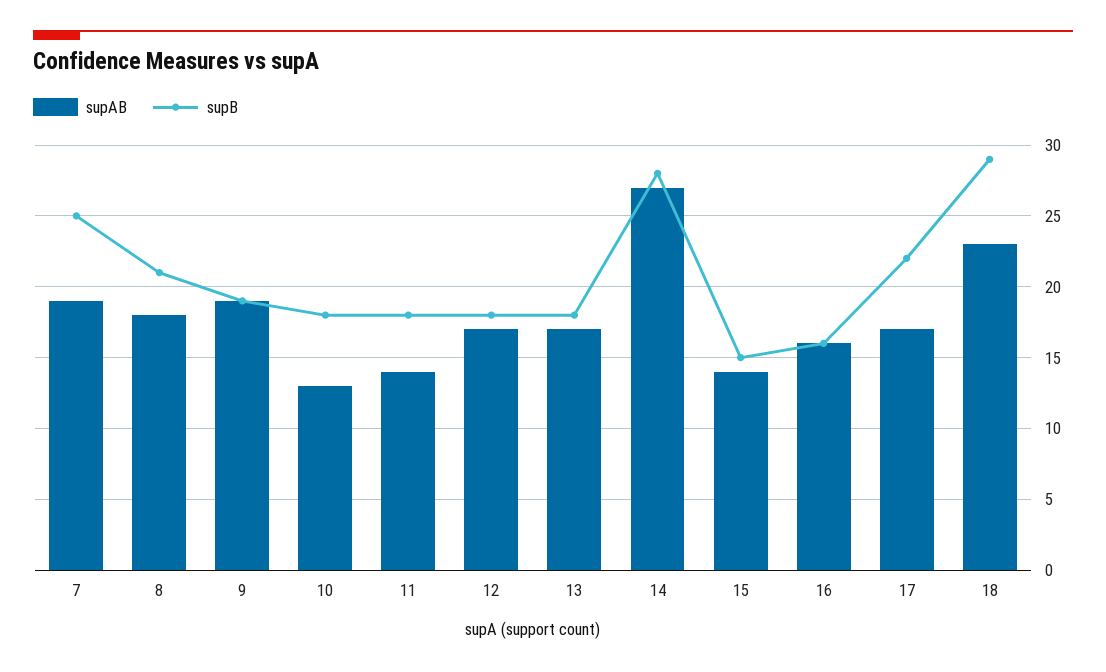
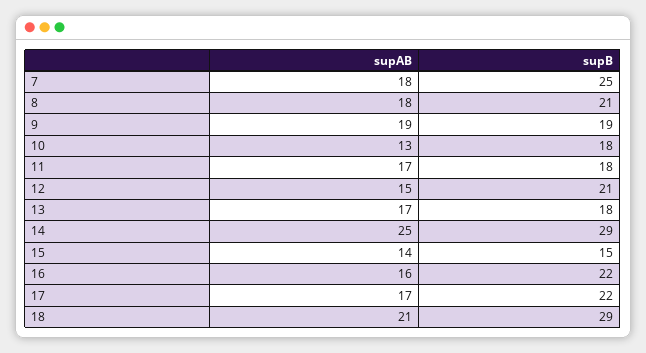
supAB, 7: 19 -> 18
supAB, 11: 14 -> 17
supAB, 12: 17 -> 15
supB, 12: 18 -> 21
supAB, 14: 27 -> 25
supB, 14: 28 -> 29
supB, 16: 16 -> 22
supAB, 18: 23 -> 21

